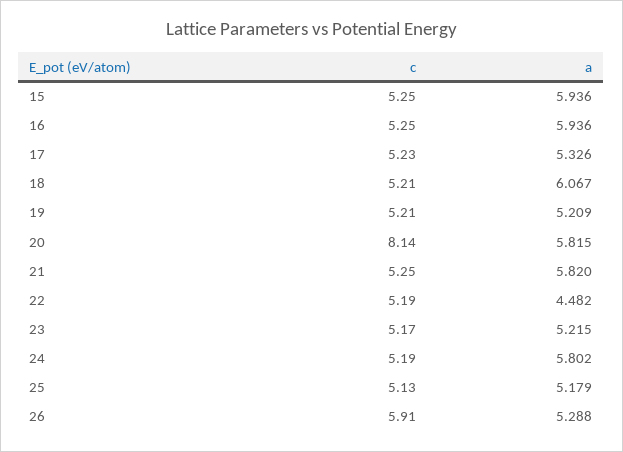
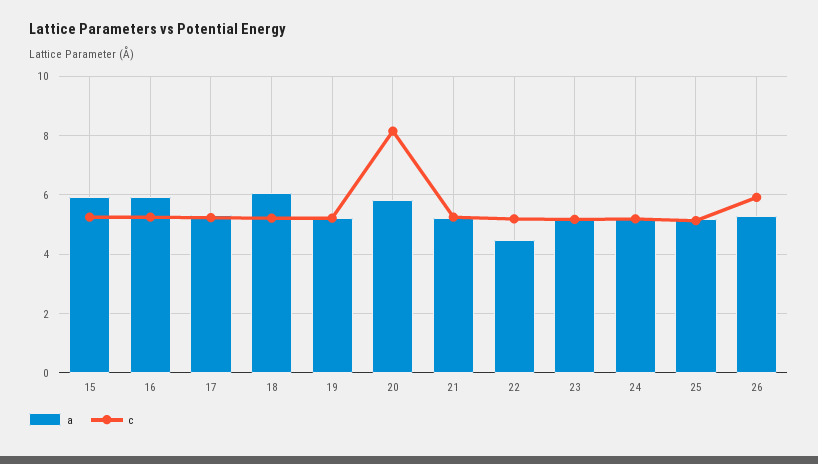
a, 21: 5.82 -> 5.25
a, 24: 5.802 -> 5.25

